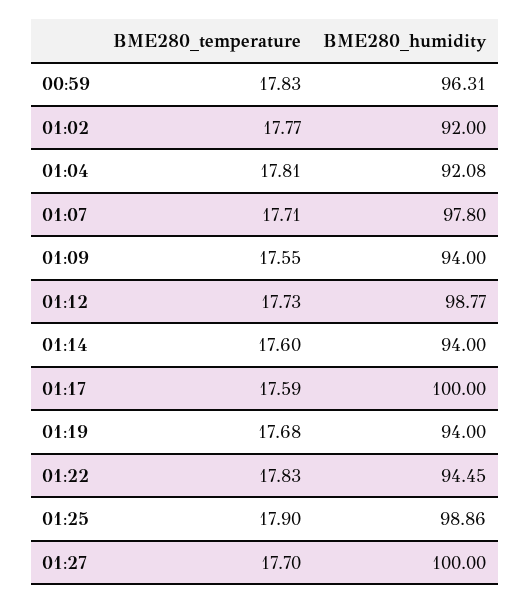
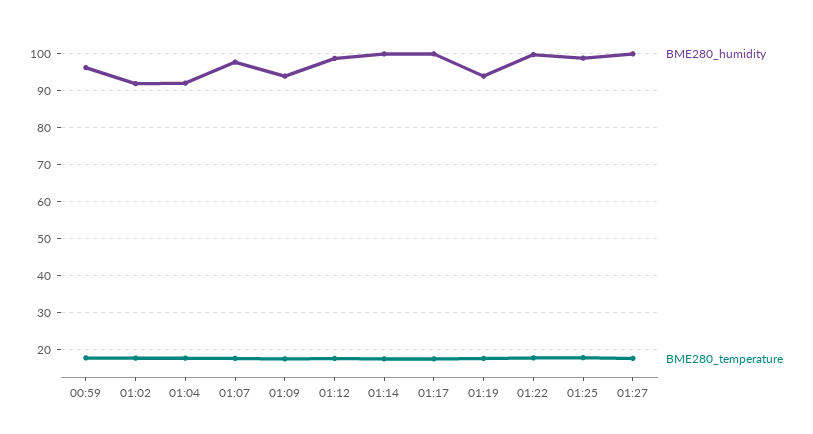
BME280_humidity, 01:14: 94 -> 100
BME280_humidity, 01:22: 94.45 -> 100

